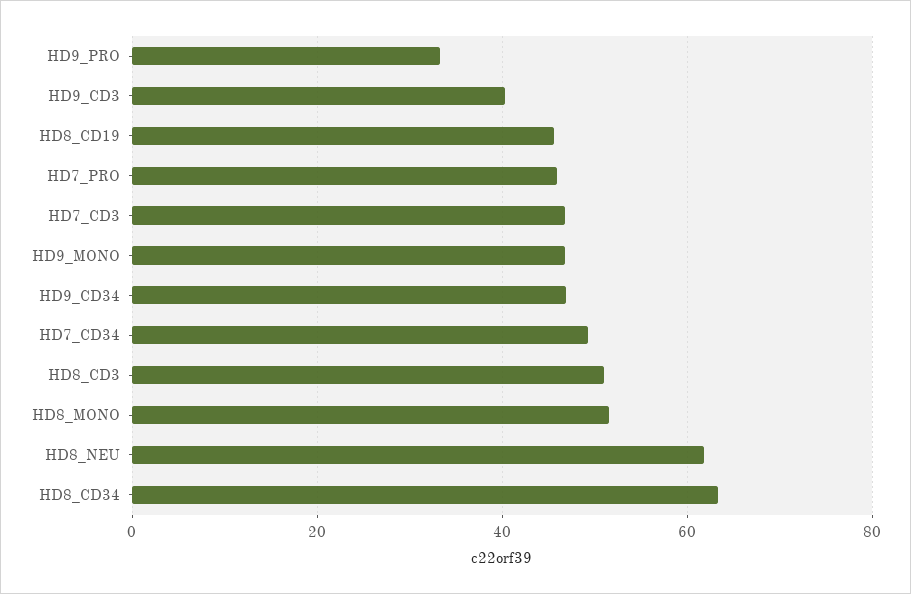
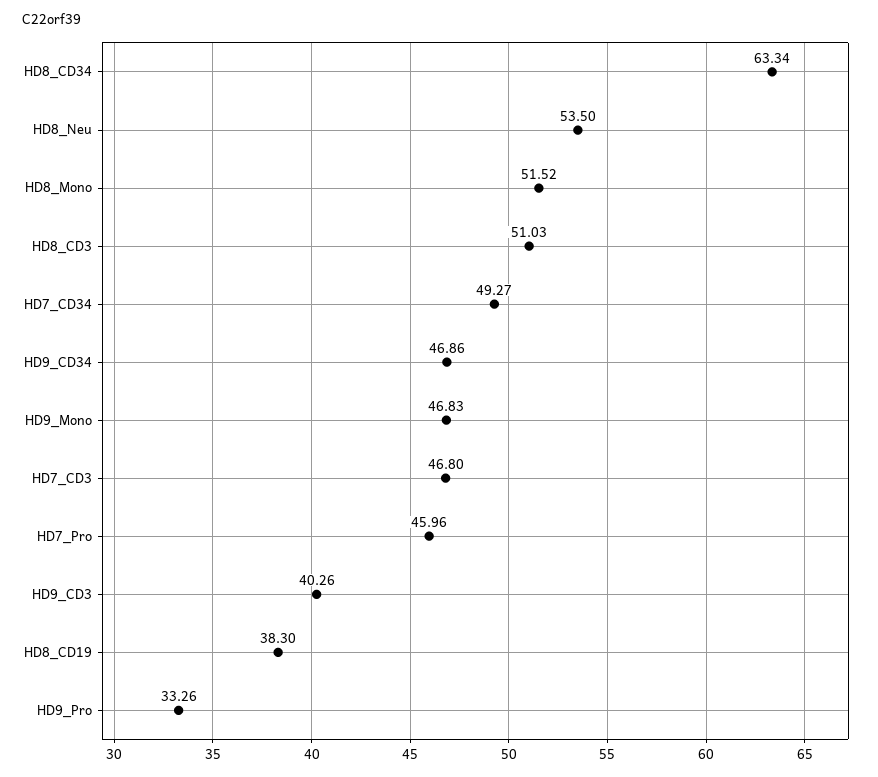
HD8_CD19: 46 -> 38.3
HD8_NEU: 62 -> 53.5

